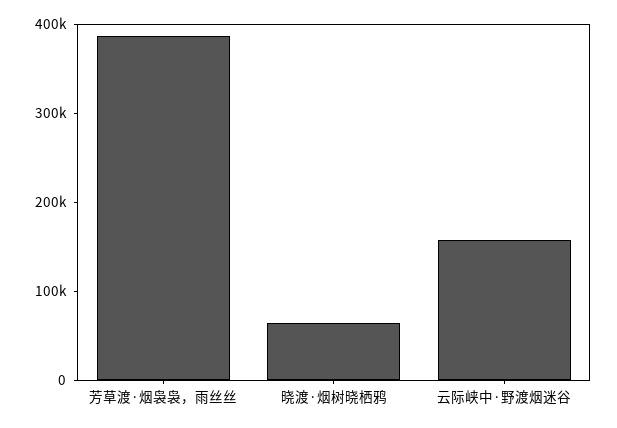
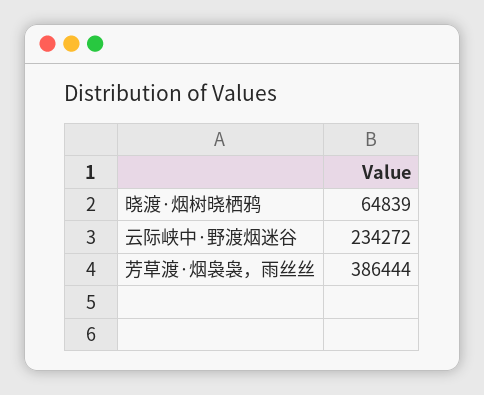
云际峡中·野渡烟迷谷: 160000 -> 234272

